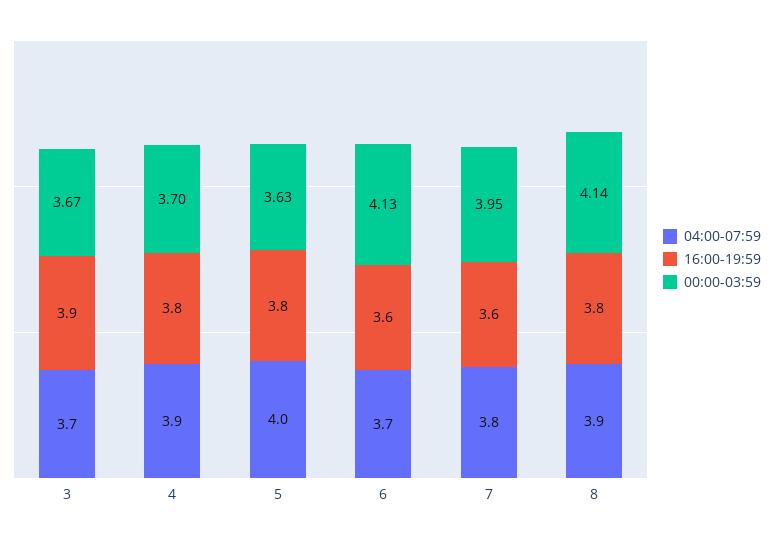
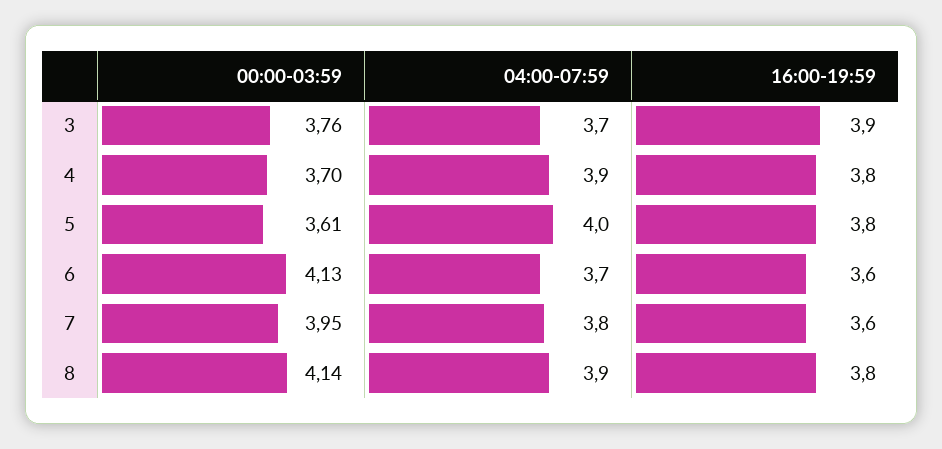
00:00-03:59, 3: 3.67 -> 3.76
00:00-03:59, 5: 3.63 -> 3.61

